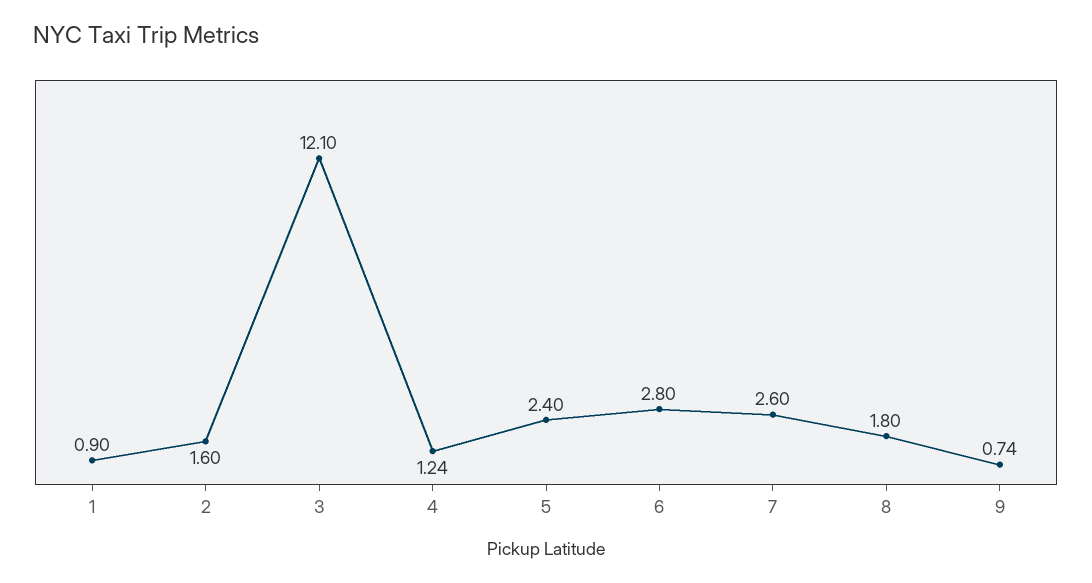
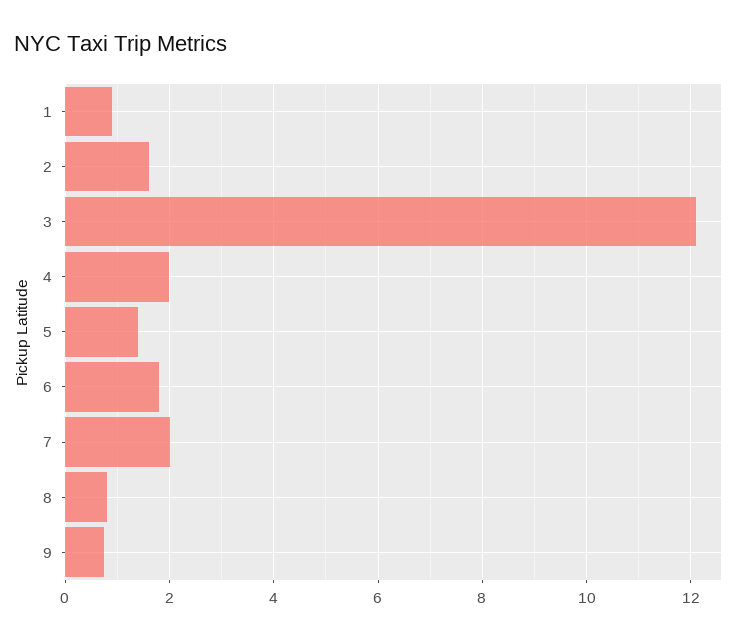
4: 1.24 -> 2
5: 2.4 -> 1.4
6: 2.8 -> 1.8
7: 2.6 -> 2
8: 1.8 -> 0.8

